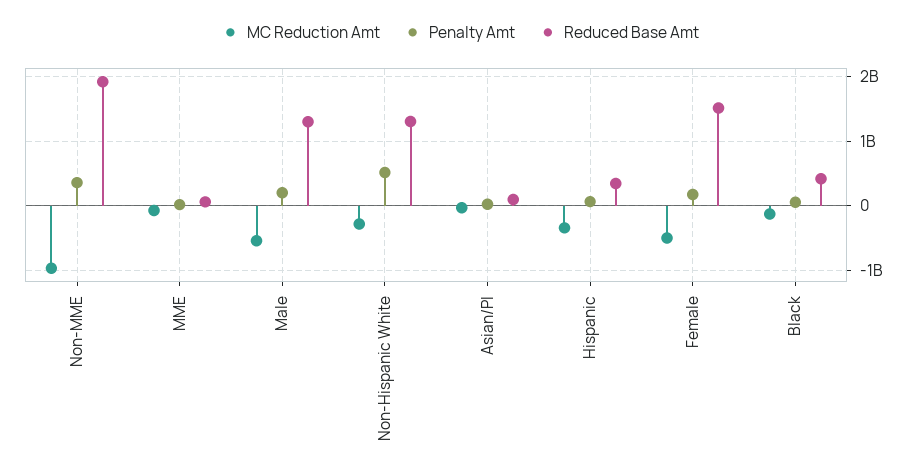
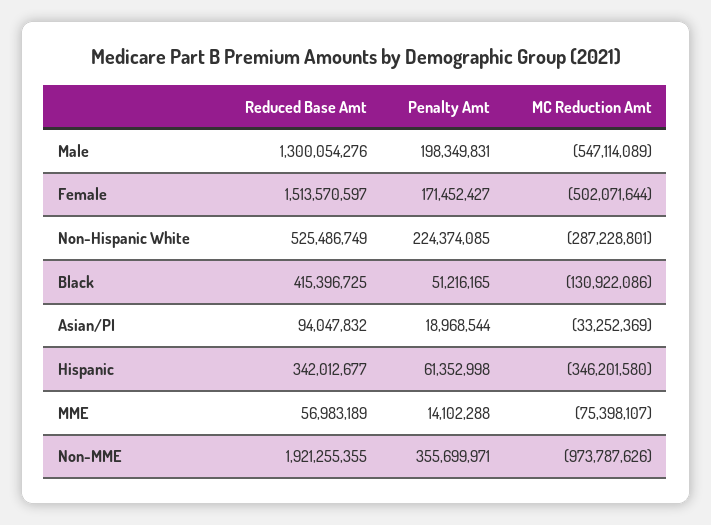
Penalty Amt, Non-Hispanic White: 500000000 -> 224374085
Reduced Base Amt, Non-Hispanic White: 1300000000 -> 525486749

